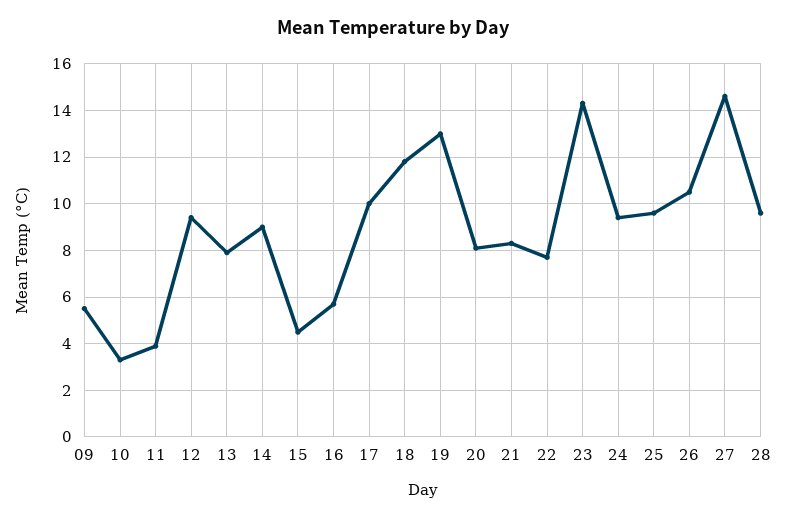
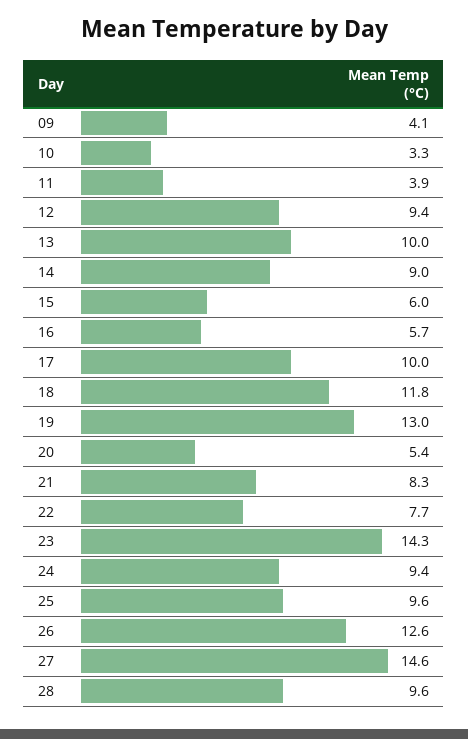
09: 5.5 -> 4.1
13: 8 -> 10
15: 4.5 -> 6
20: 8 -> 5.4
26: 10.5 -> 12.6

